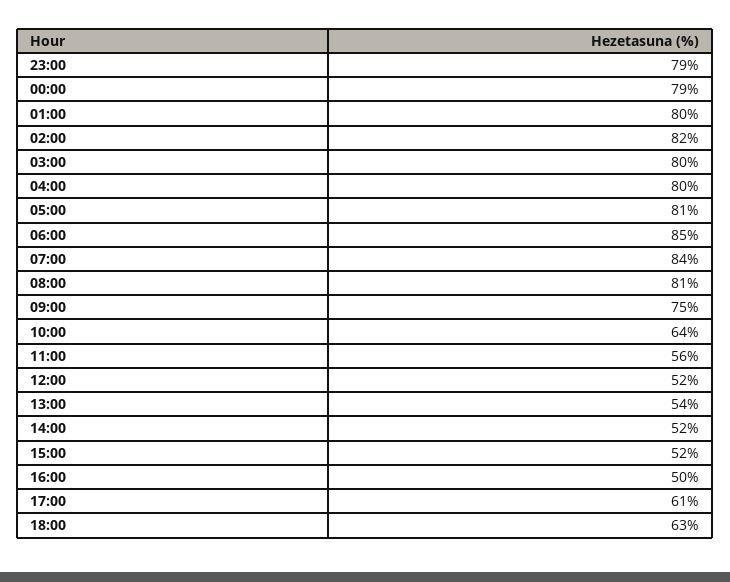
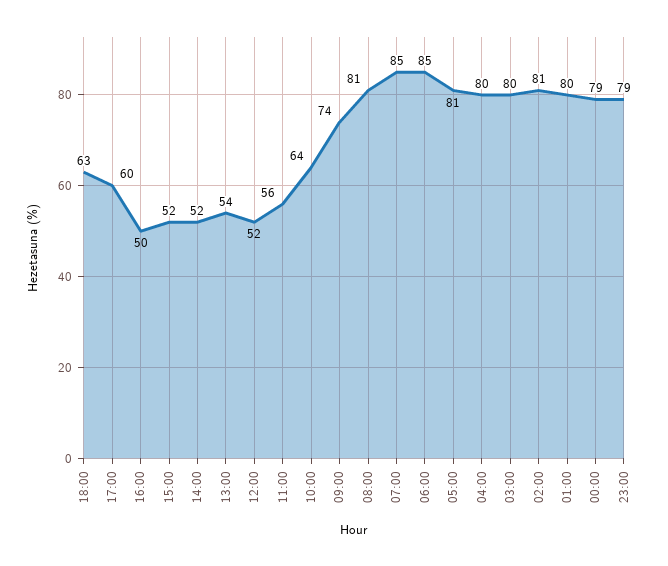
02:00: 82 -> 81
07:00: 84 -> 85
09:00: 75 -> 74
17:00: 61 -> 60

